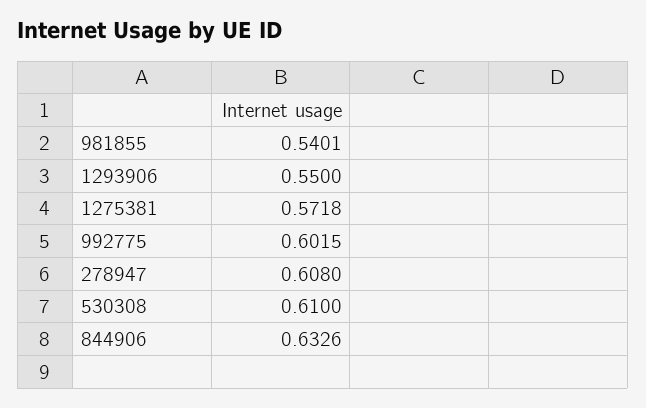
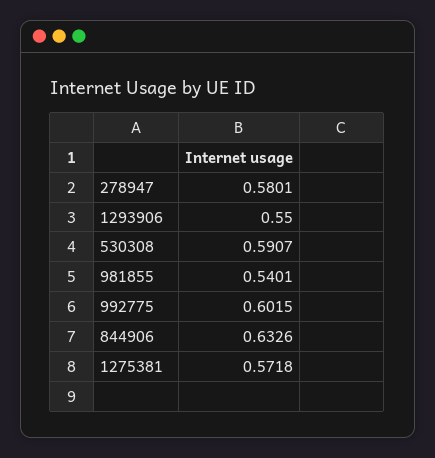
278947: 0.608 -> 0.5801
530308: 0.61 -> 0.5907

